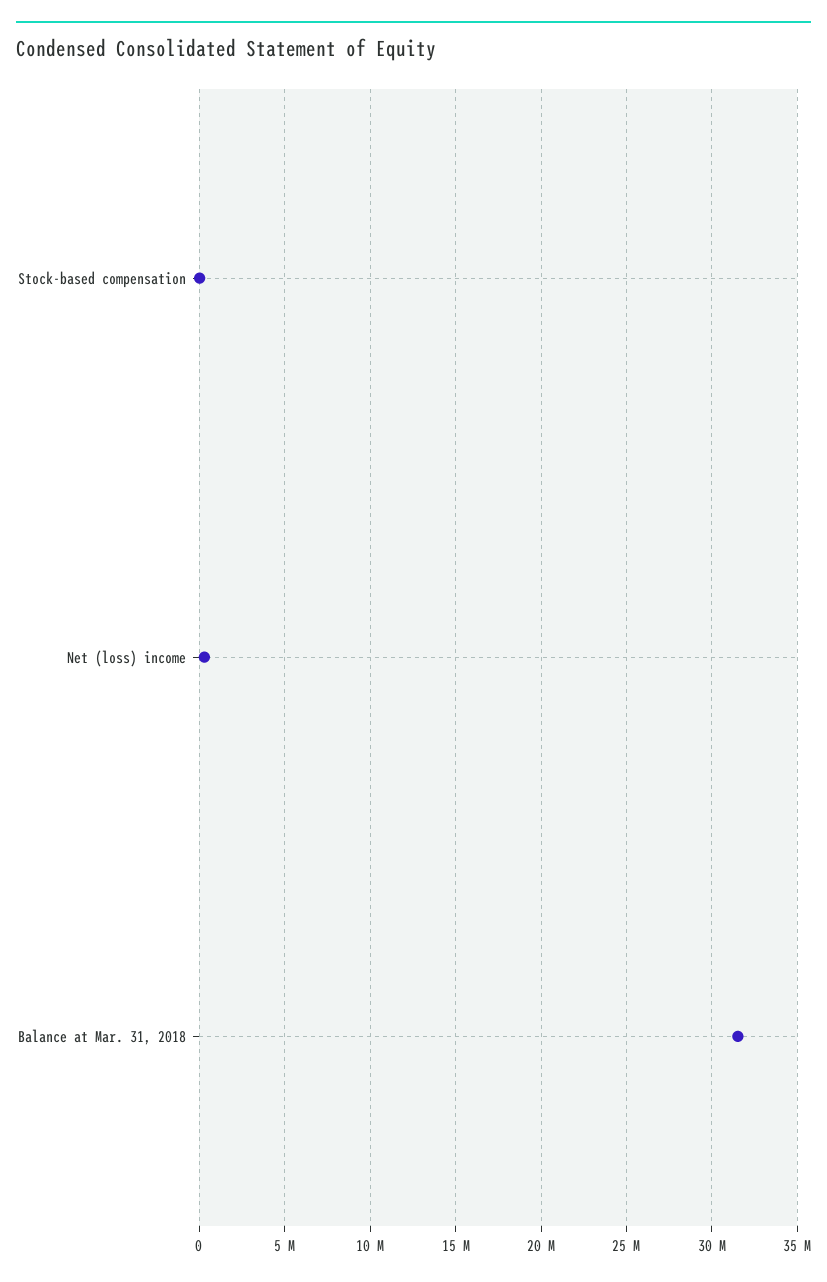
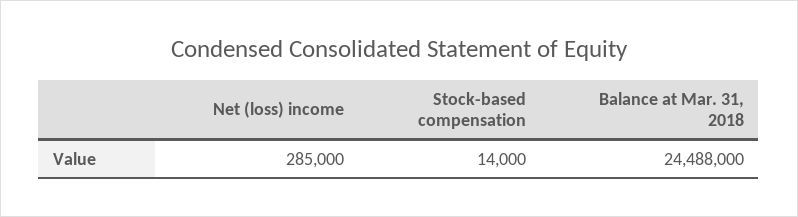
Balance at Mar. 31, 2018: 31500000 -> 24488000

